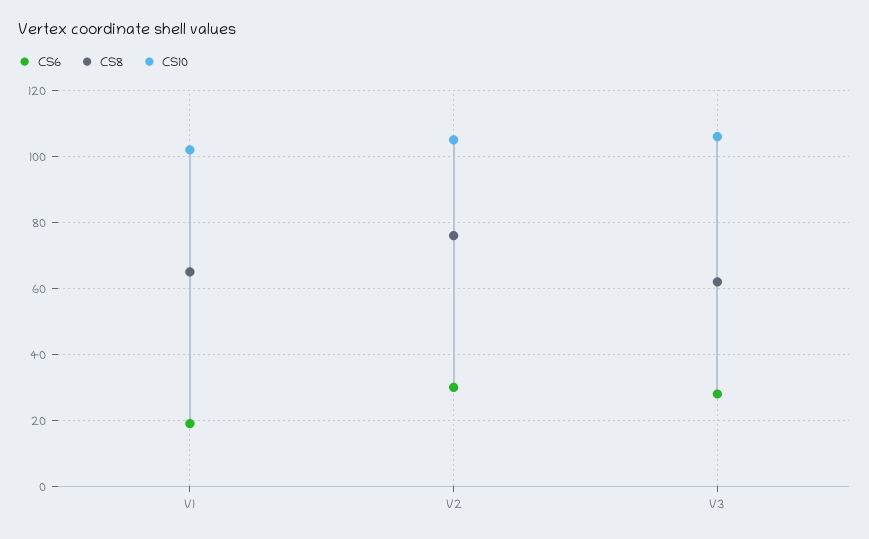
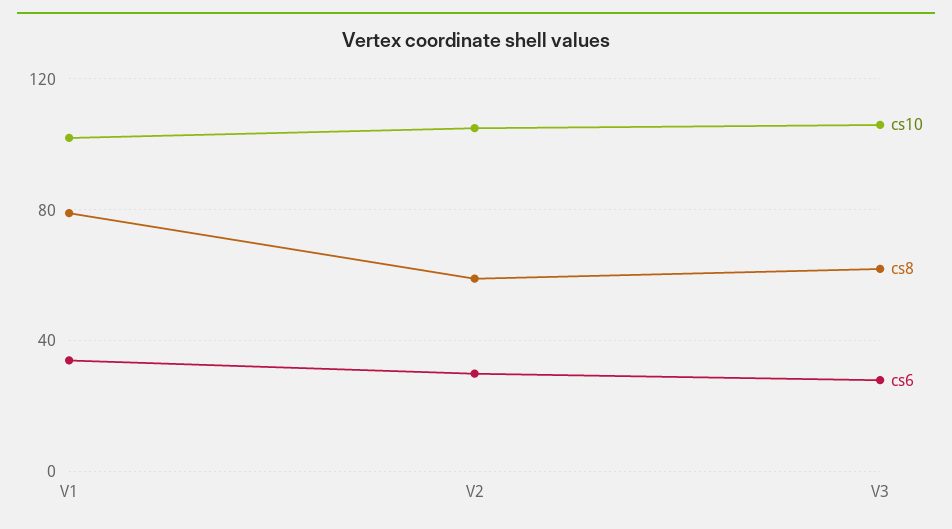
CS6, V1: 20 -> 35
CS8, V1: 65 -> 80
CS8, V2: 75 -> 60

